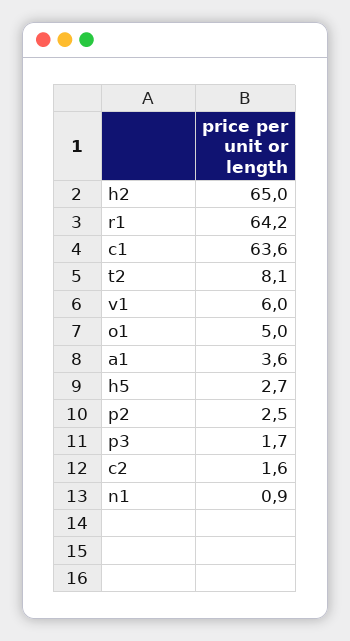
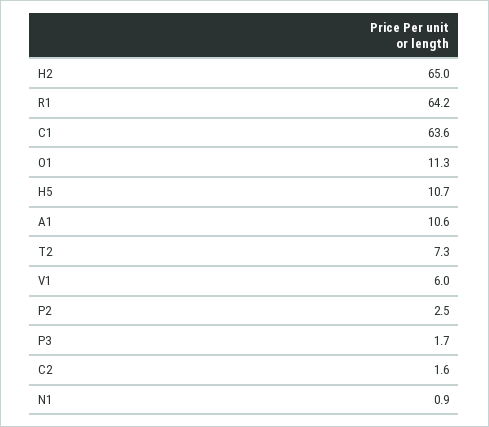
t2: 8.1 -> 7.3
o1: 5 -> 11.3
a1: 3.6 -> 10.6
h5: 2.7 -> 10.7

